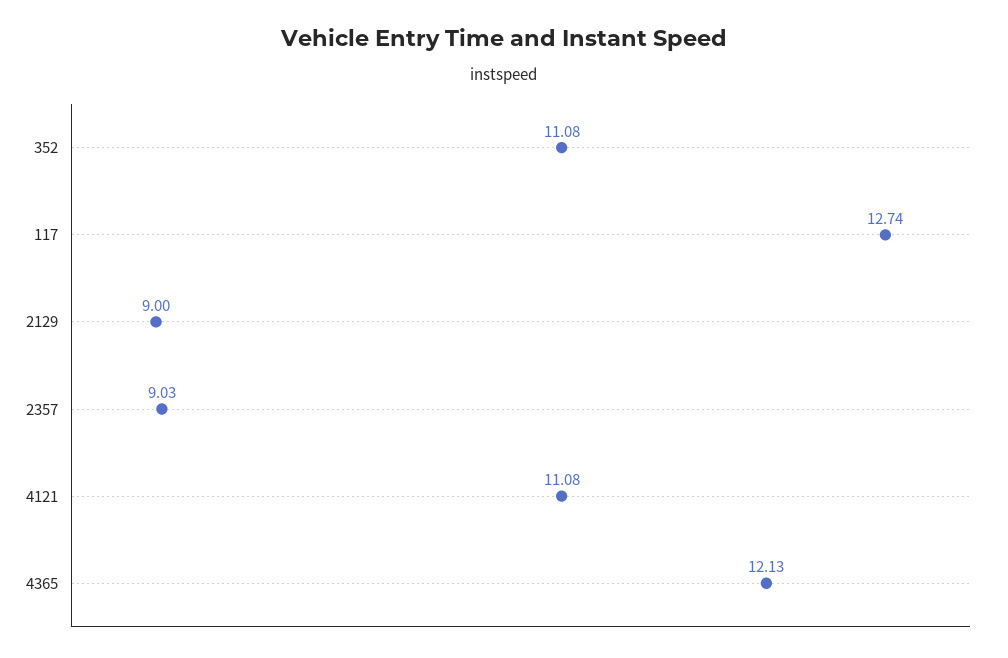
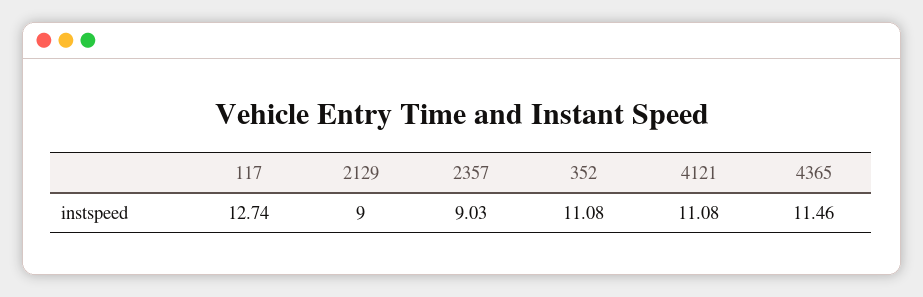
4365: 12.13 -> 11.46

